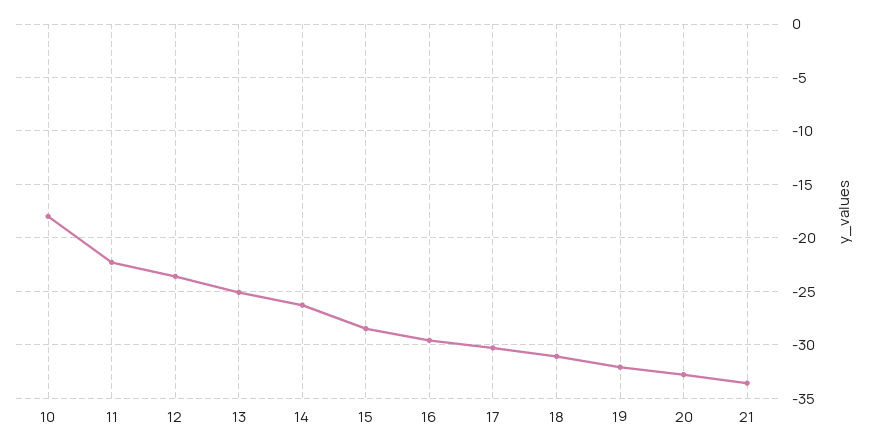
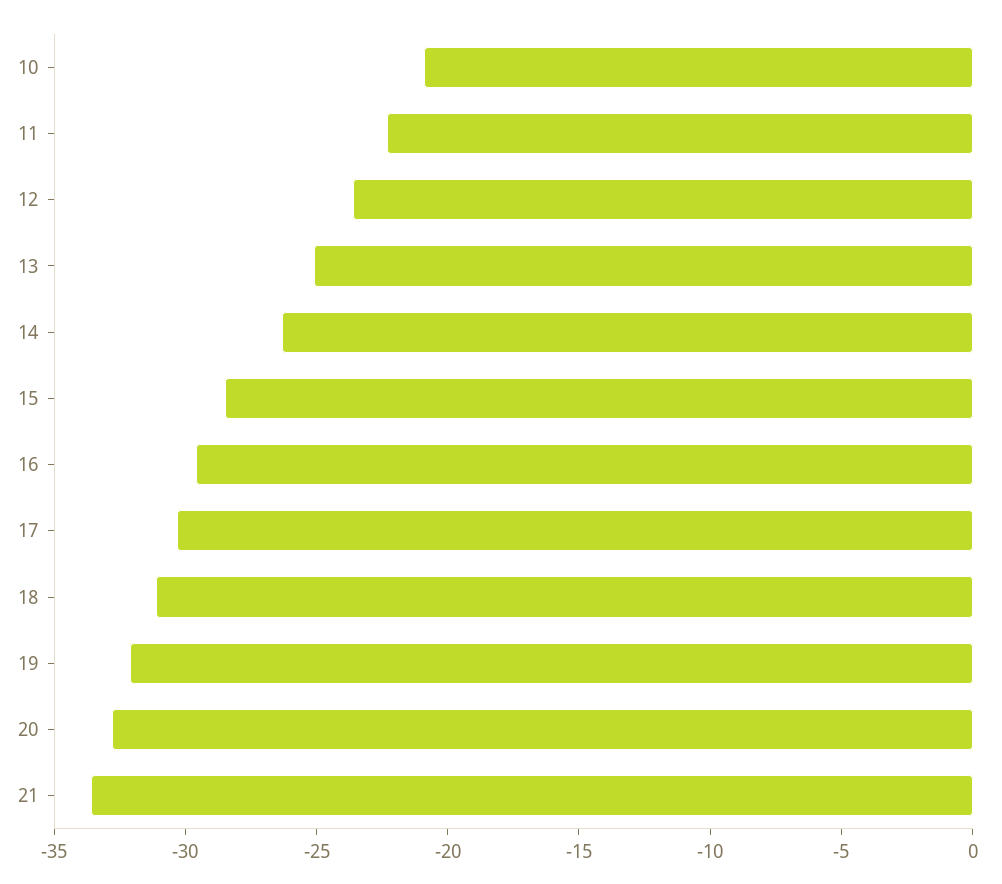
10: -18 -> -21

